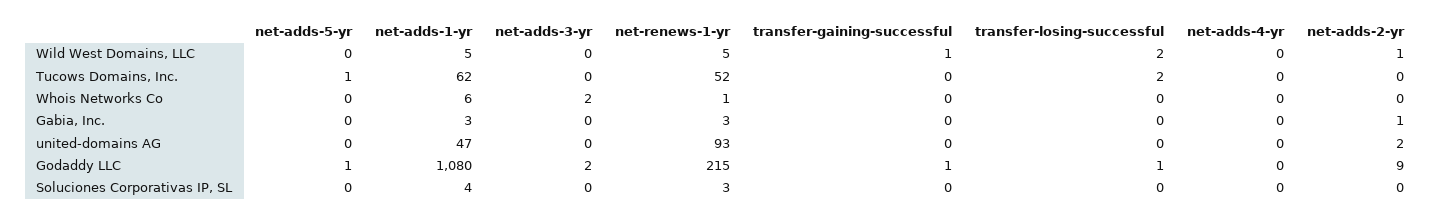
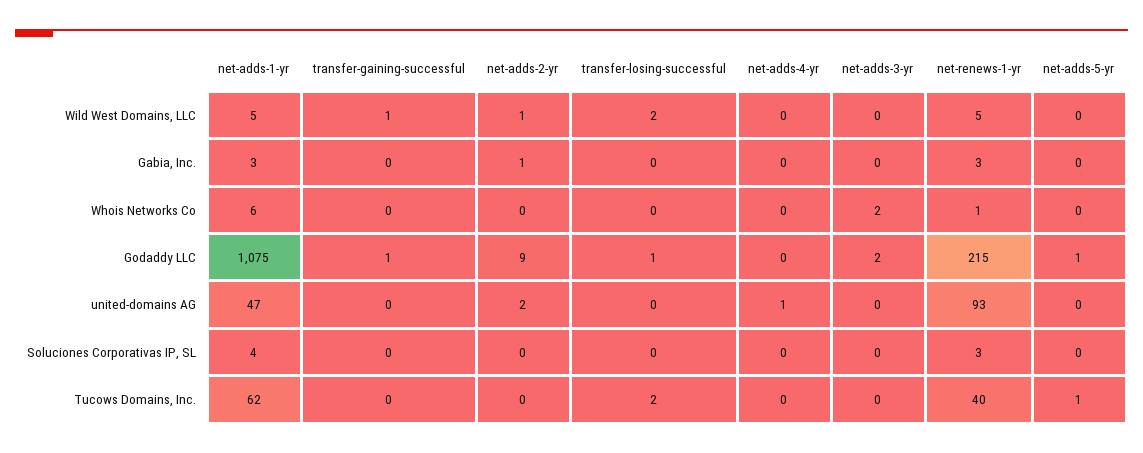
net-renews-1-yr, Tucows Domains, Inc.: 52 -> 40
net-adds-4-yr, united-domains AG: 0 -> 1
net-adds-1-yr, Godaddy LLC: 1080 -> 1075

